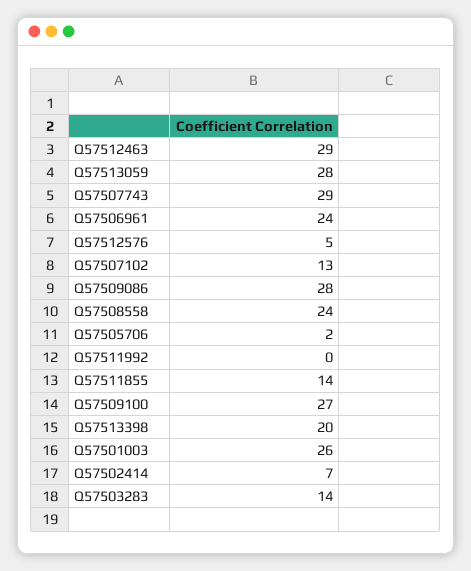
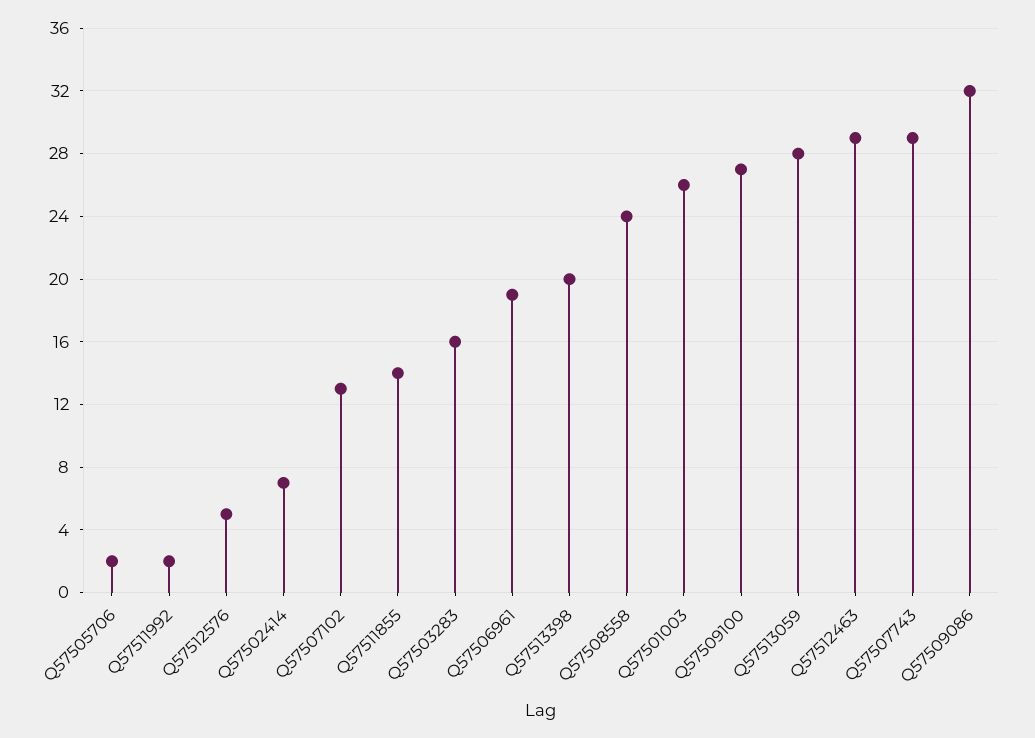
Q57506961: 24 -> 19
Q57509086: 28 -> 32
Q57511992: 0 -> 2
Q57503283: 14 -> 16

